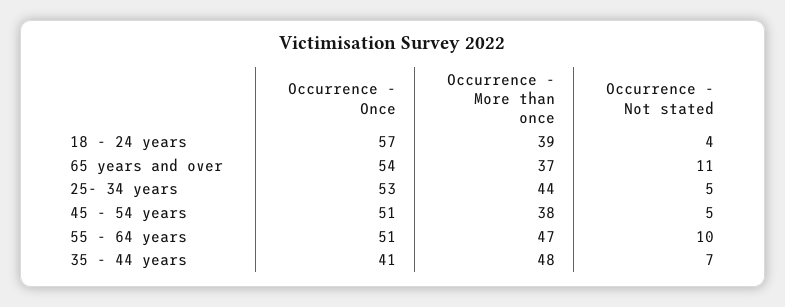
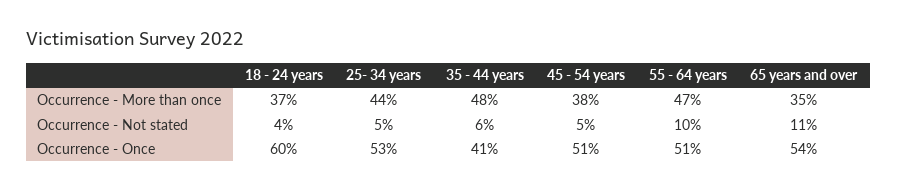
Occurrence - Once, 18 - 24 years: 57 -> 60
Occurrence - More than once, 18 - 24 years: 39 -> 37
Occurrence - More than once, 65 years and over: 37 -> 35
Occurrence - Not stated, 35 - 44 years: 7 -> 6

